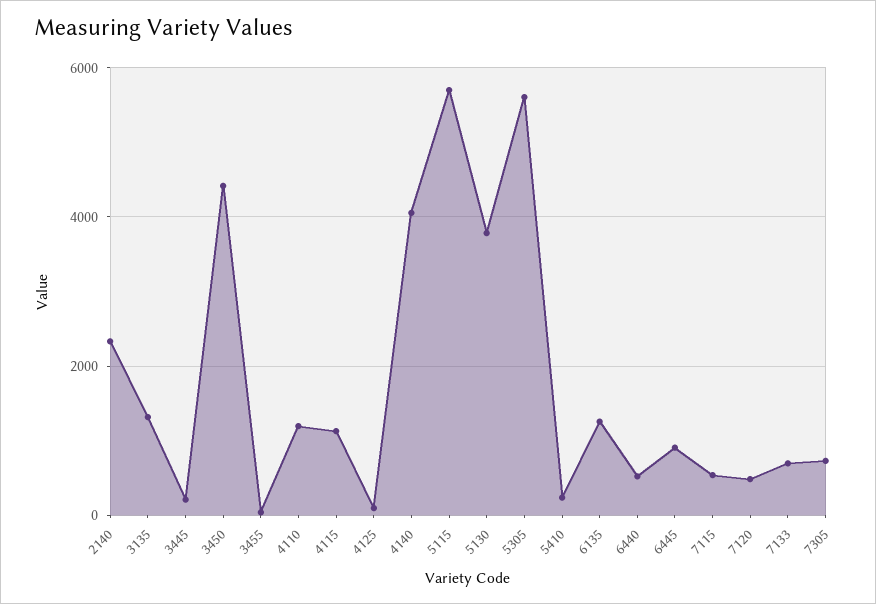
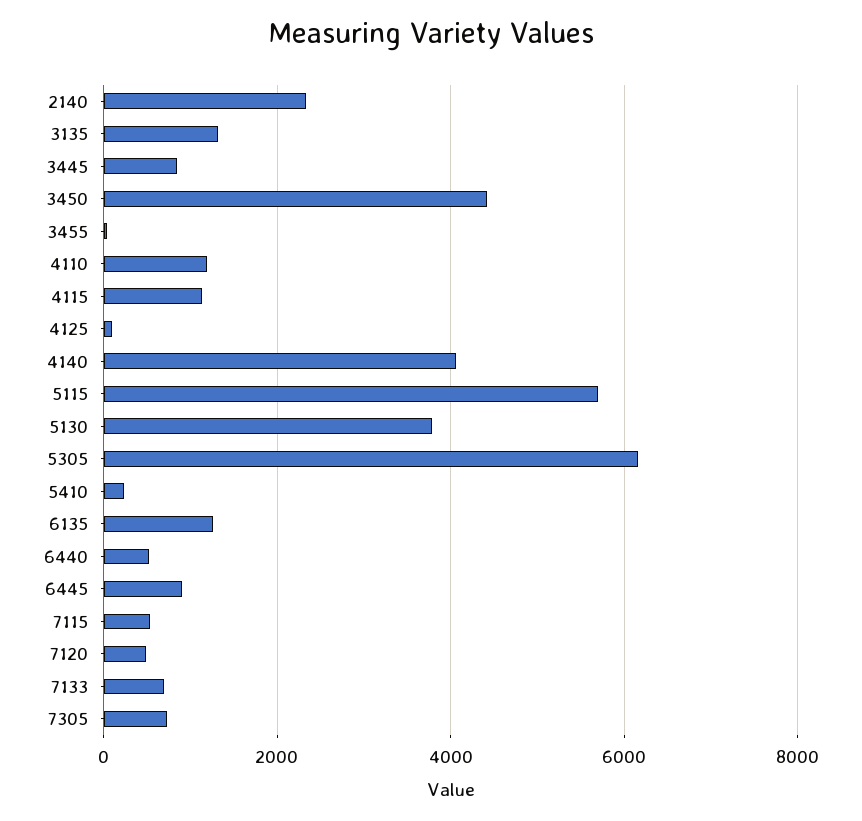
3445: 200 -> 800
5305: 5600 -> 6200

